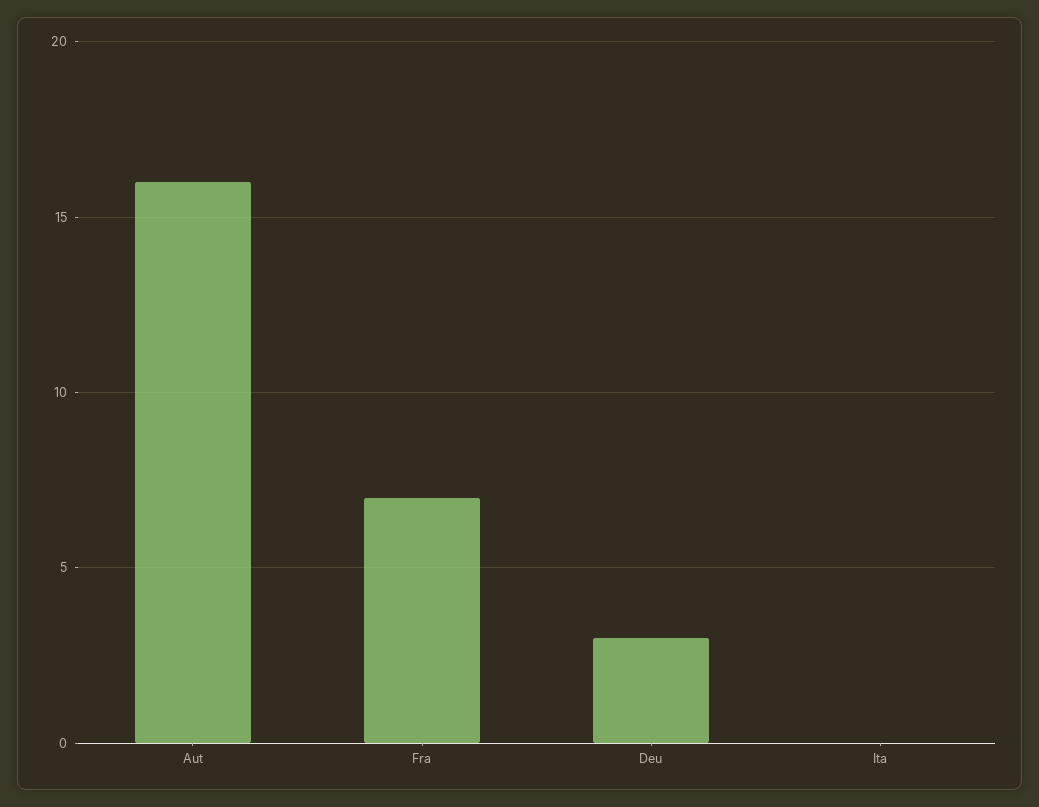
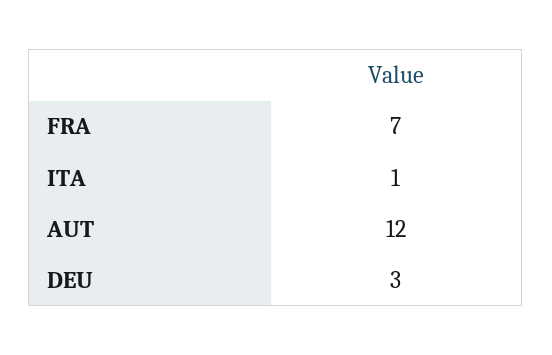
Aut: 16 -> 12
Ita: 0 -> 1

